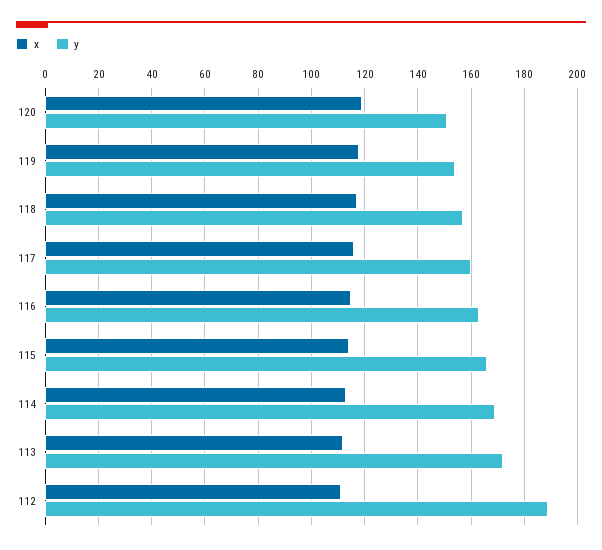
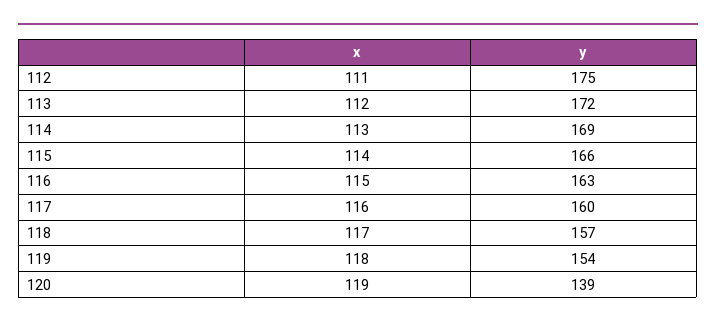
y, 120: 150 -> 139
y, 112: 190 -> 175

